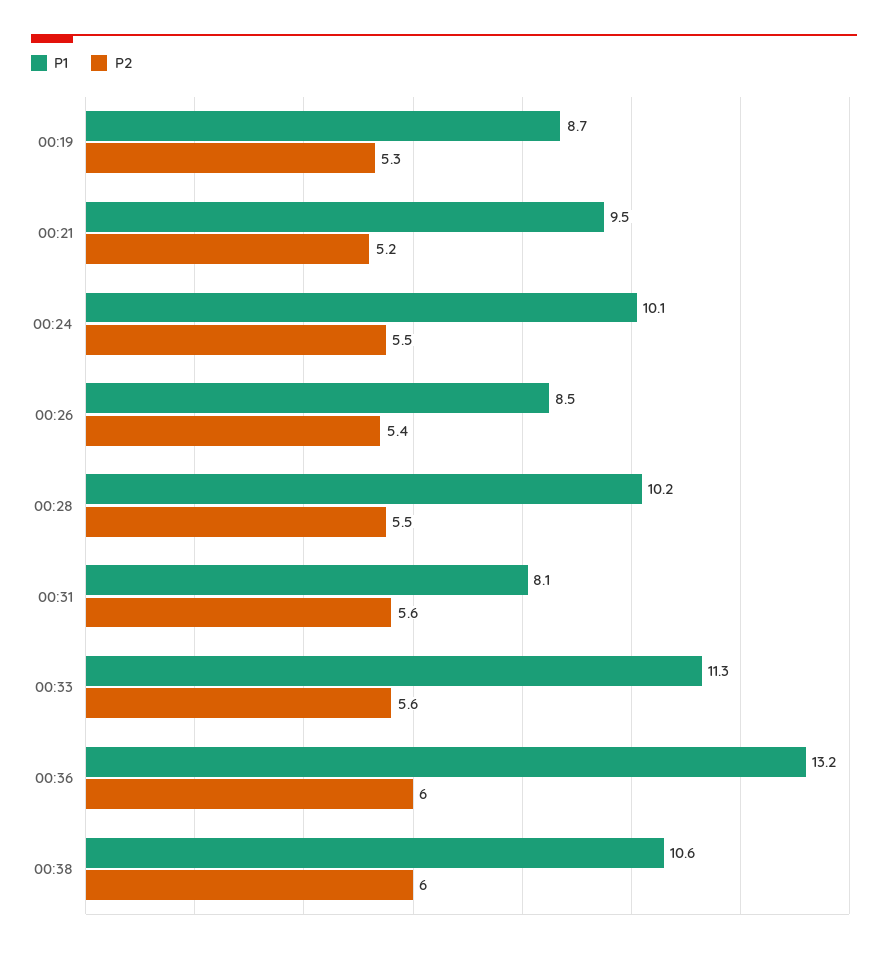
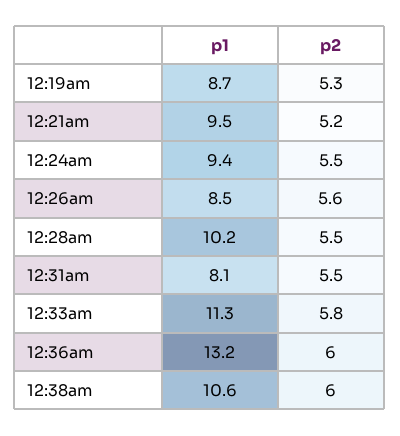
P1, 00:24: 10.1 -> 9.4
P2, 00:26: 5.4 -> 5.6
P2, 00:31: 5.6 -> 5.5
P2, 00:33: 5.6 -> 5.8

